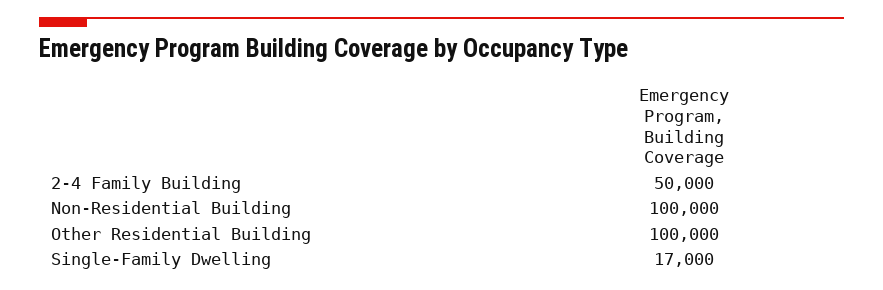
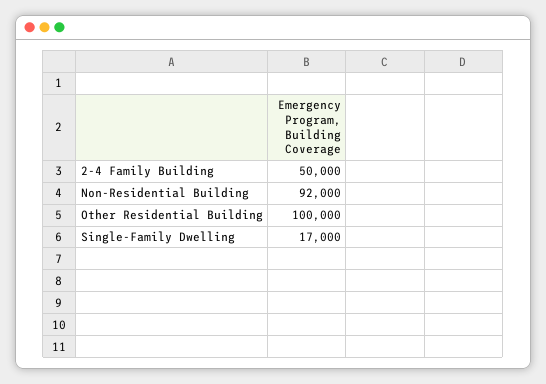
Non-Residential Building: 100000 -> 92000

